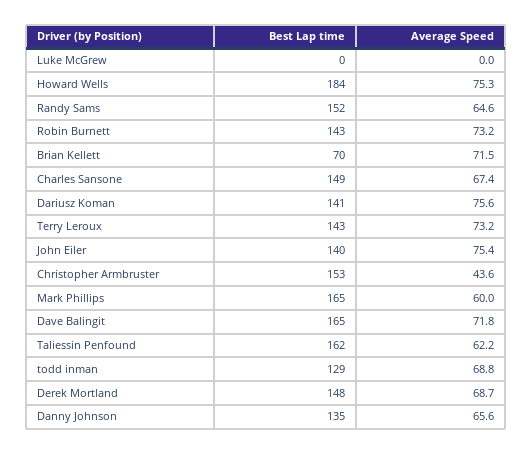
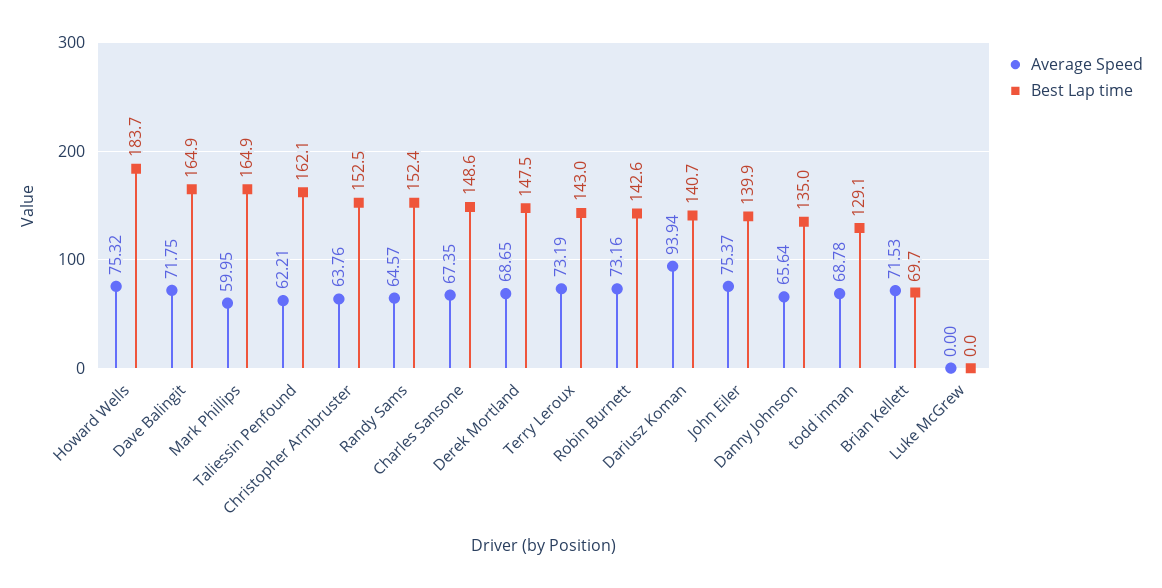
Average Speed, Dariusz Koman: 75.6 -> 93.94
Average Speed, Christopher Armbruster: 43.6 -> 63.76

